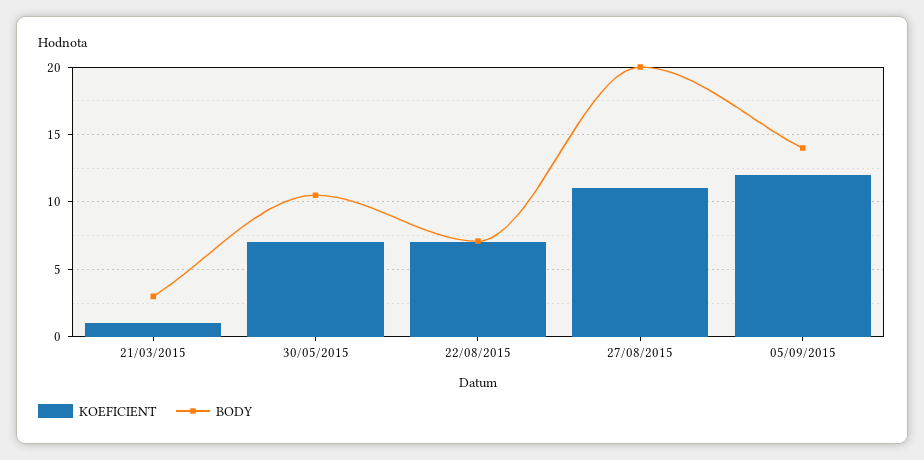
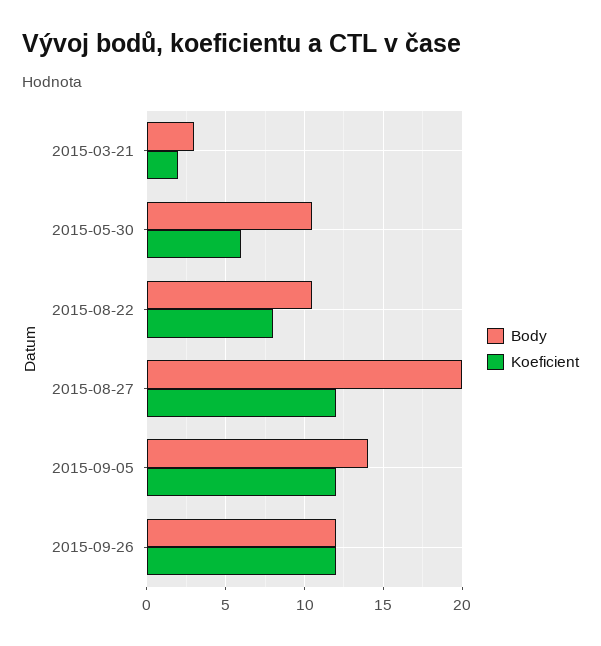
KOEFICIENT, 21/03/2015: 1 -> 2
KOEFICIENT, 30/05/2015: 7 -> 6
KOEFICIENT, 22/08/2015: 7 -> 8
BODY, 22/08/2015: 7 -> 10.5
KOEFICIENT, 27/08/2015: 11 -> 12
BODY, 2015-09-26: none -> 12
KOEFICIENT, 2015-09-26: none -> 12

